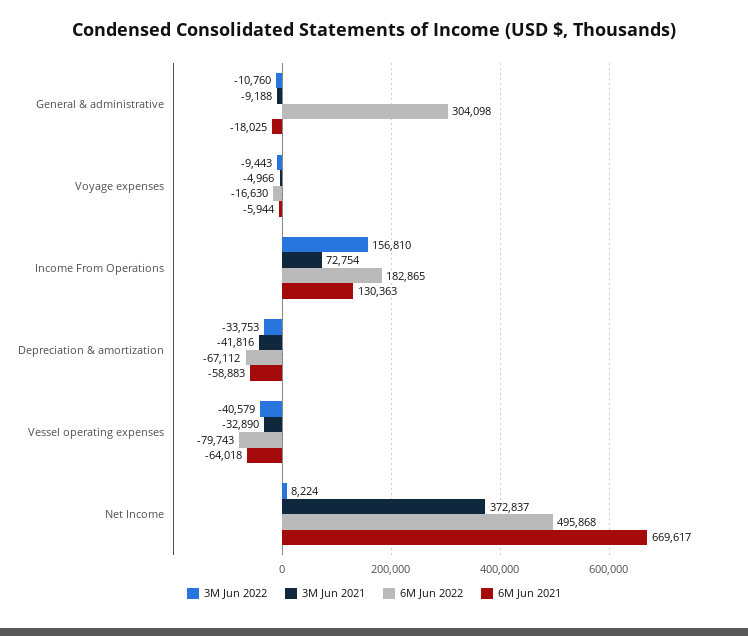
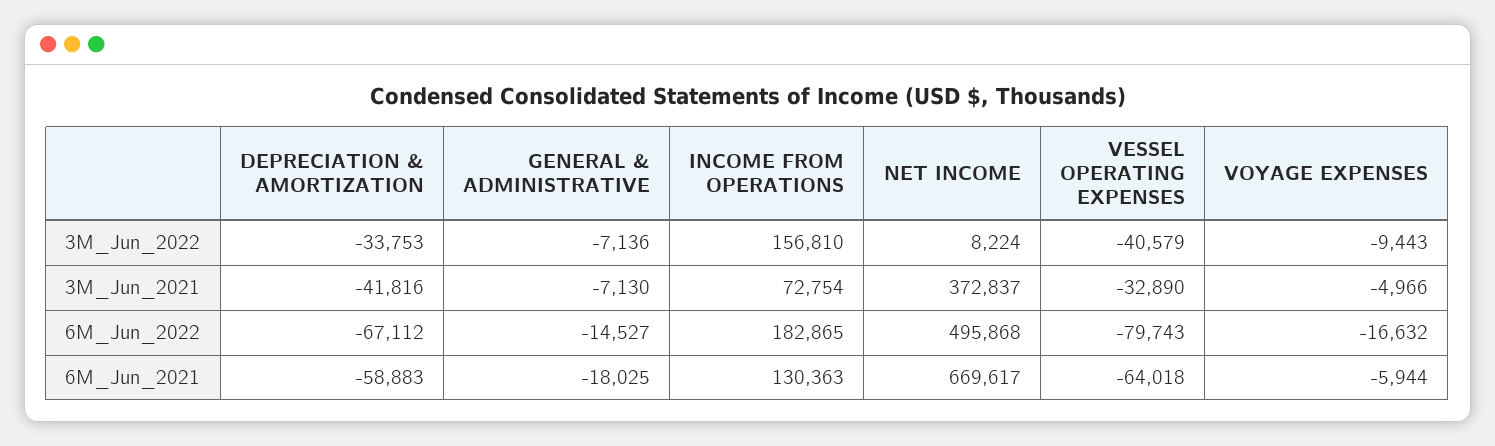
3M Jun 2022, General & administrative: -10760 -> -7136
3M Jun 2021, General & administrative: -9188 -> -7130
6M Jun 2022, General & administrative: 304098 -> -14527
6M Jun 2022, Voyage expenses: -16630 -> -16632

